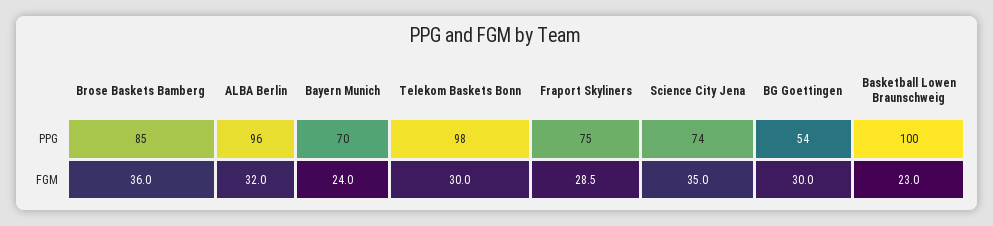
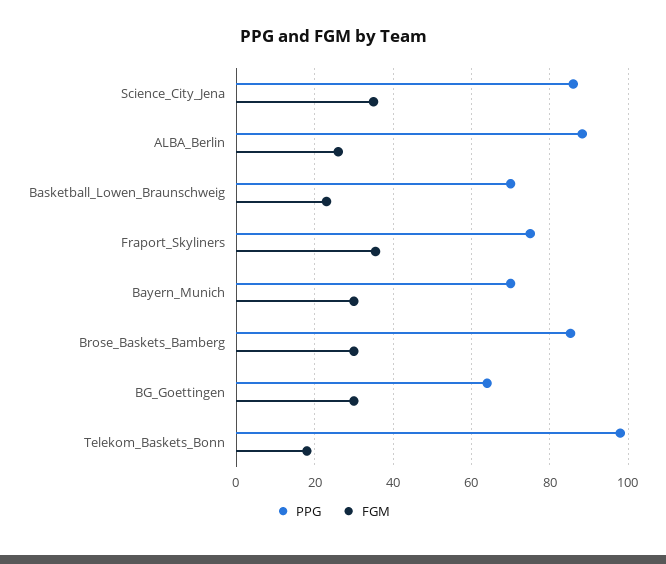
PPG, ALBA Berlin: 96 -> 88
PPG, Science City Jena: 74 -> 86
PPG, BG Goettingen: 54 -> 64
PPG, Basketball Lowen Braunschweig: 100 -> 70
FGM, Brose Baskets Bamberg: 36 -> 30
FGM, ALBA Berlin: 32 -> 26
FGM, Bayern Munich: 24 -> 30
FGM, Telekom Baskets Bonn: 30 -> 18
FGM, Fraport Skyliners: 28.5 -> 36

